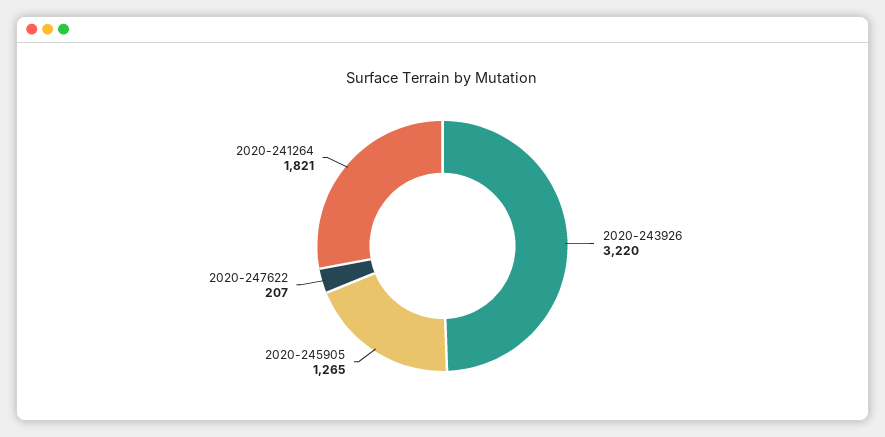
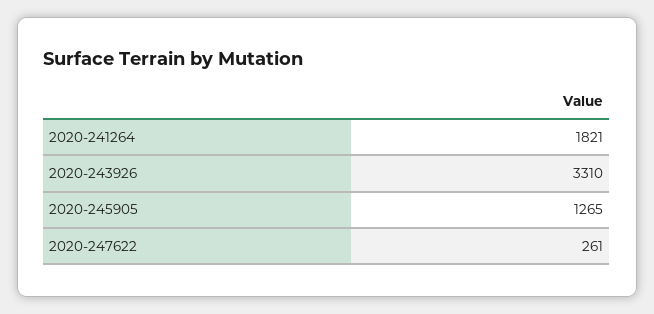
2020-243926: 3220 -> 3310
2020-247622: 207 -> 261

